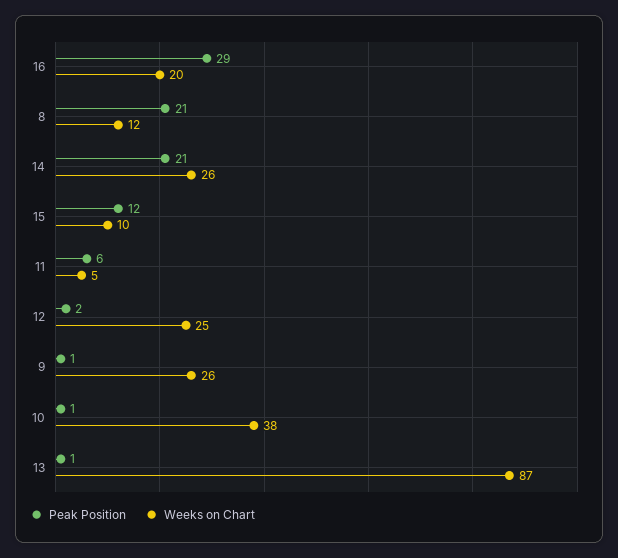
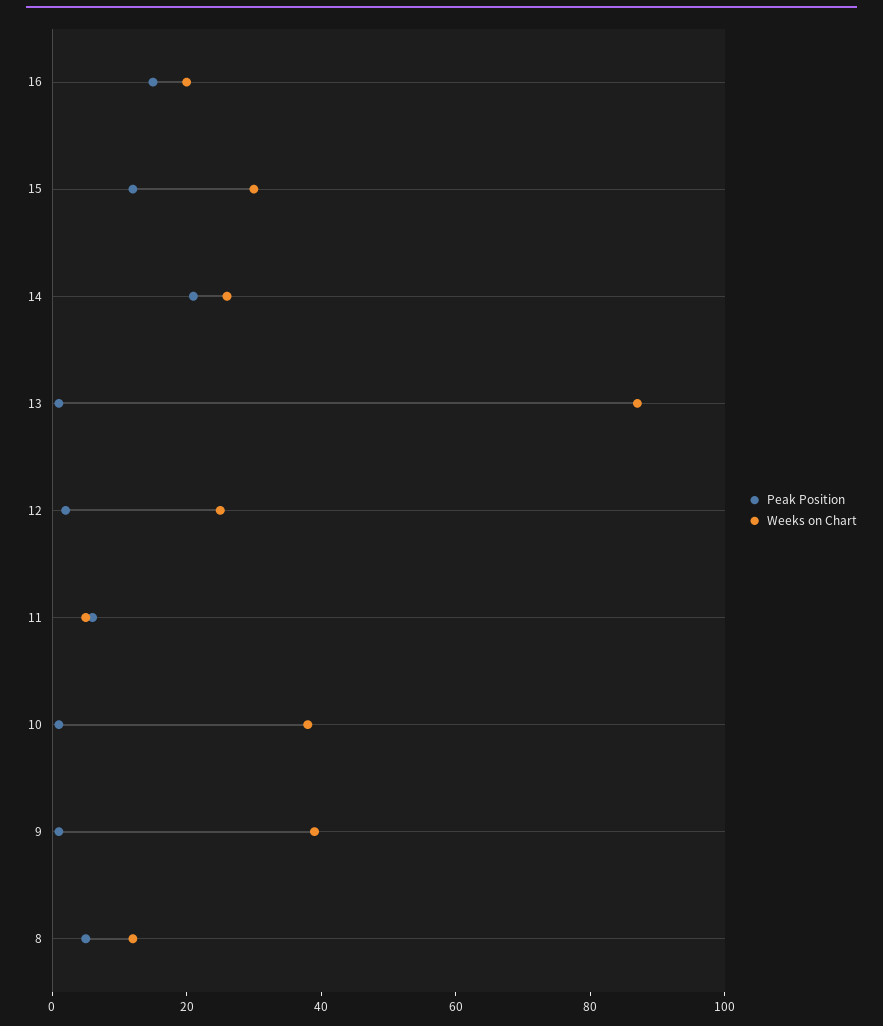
Peak Position, 16: 29 -> 15
Peak Position, 8: 21 -> 5
Weeks on Chart, 15: 10 -> 30
Weeks on Chart, 9: 26 -> 40

